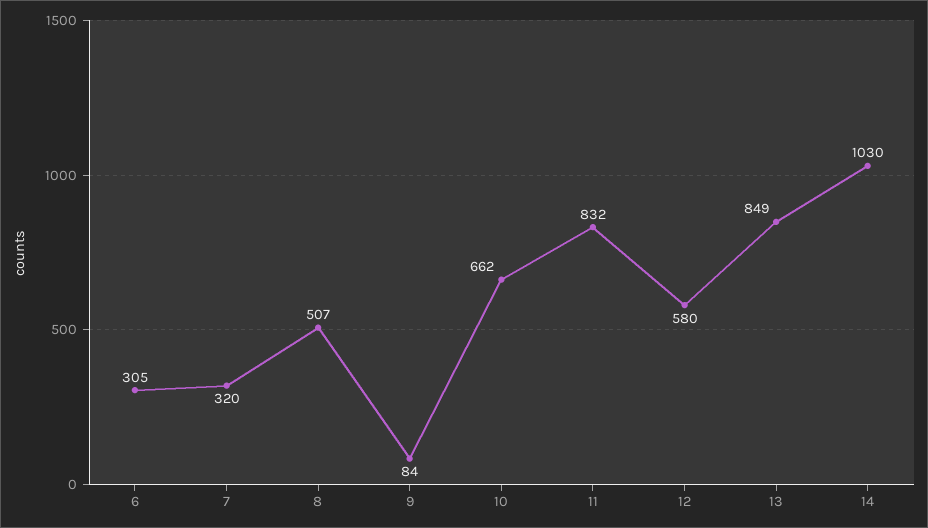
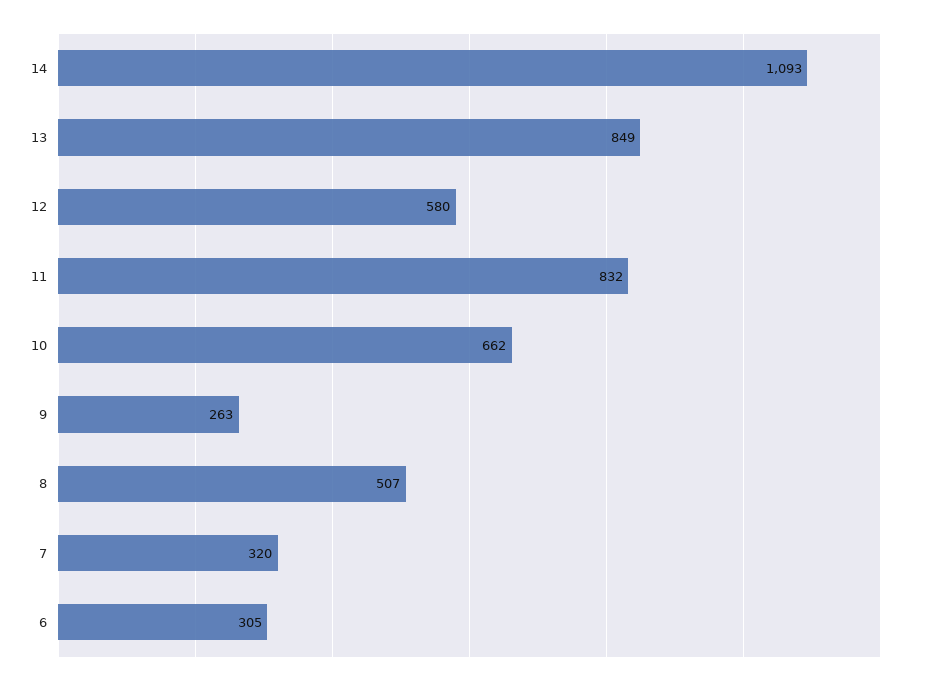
9: 84 -> 263
14: 1030 -> 1093

